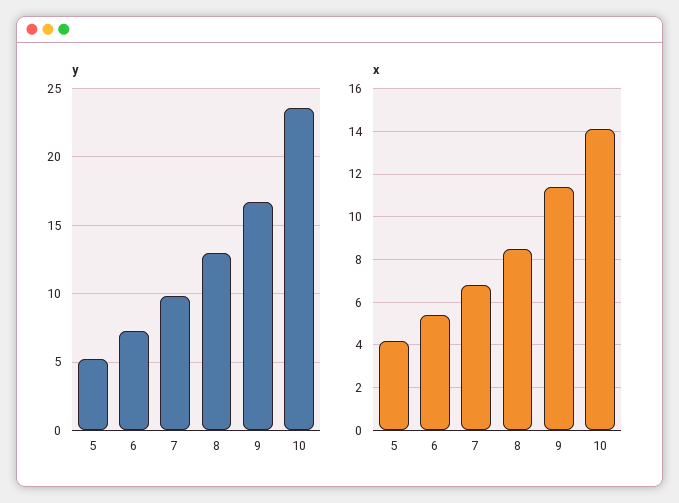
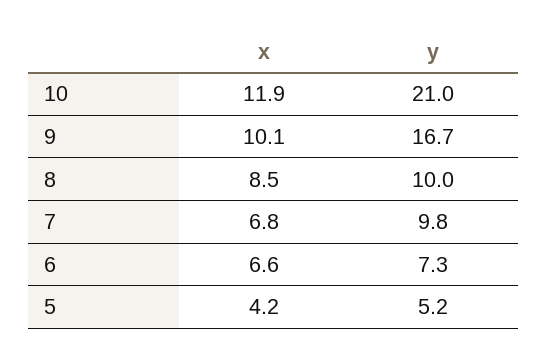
y, 8: 13 -> 10
y, 10: 23.5 -> 21
x, 6: 5.5 -> 6.6
x, 9: 11.5 -> 10.1
x, 10: 14 -> 11.9

